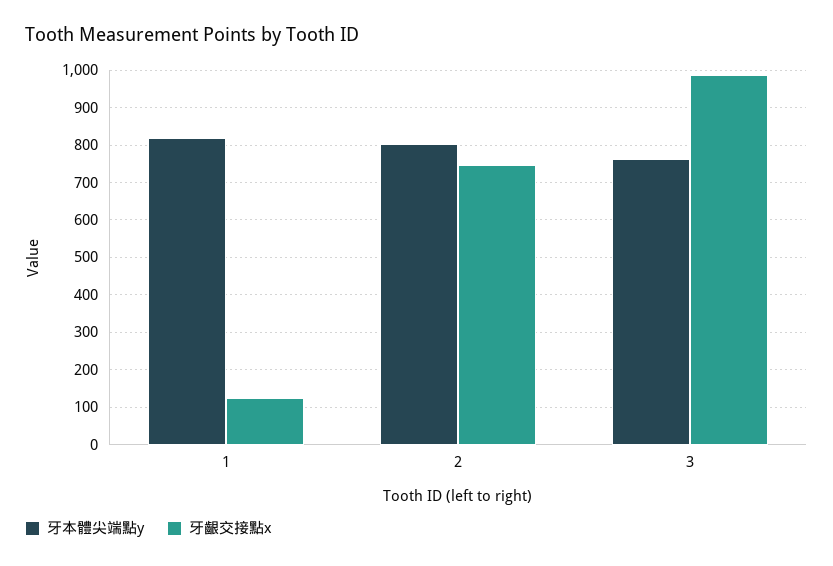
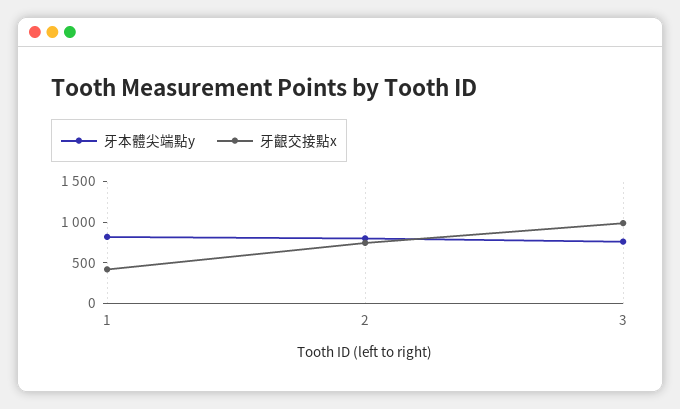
牙齦交接點x, 1: 120 -> 400

